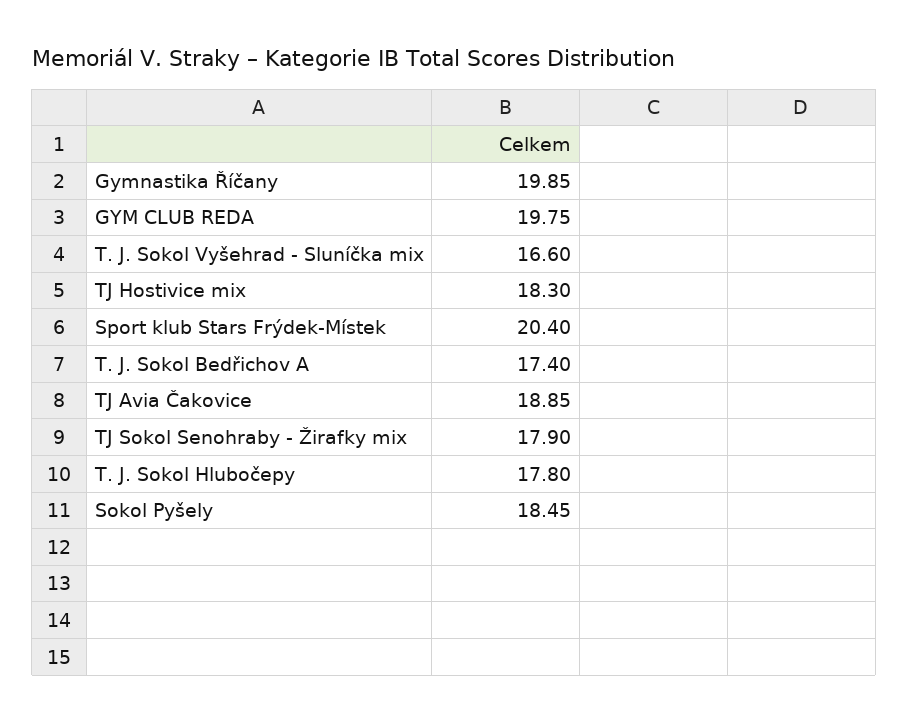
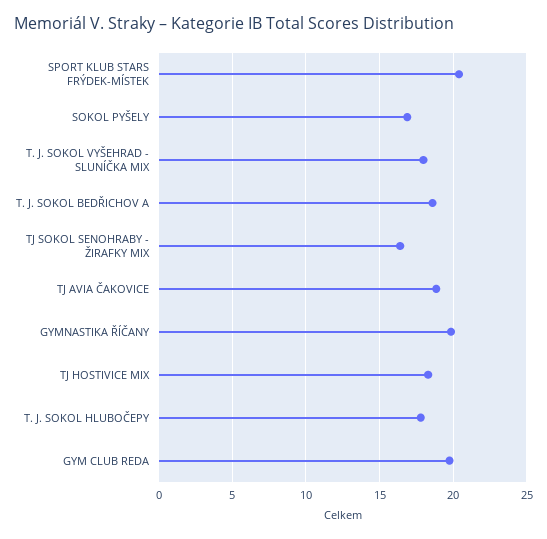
T. J. Sokol Vyšehrad - Sluníčka mix: 16.6 -> 18
T. J. Sokol Bedřichov A: 17.4 -> 18.5
TJ Sokol Senohraby - Žirafky mix: 17.9 -> 16.5
Sokol Pyšely: 18.45 -> 17

